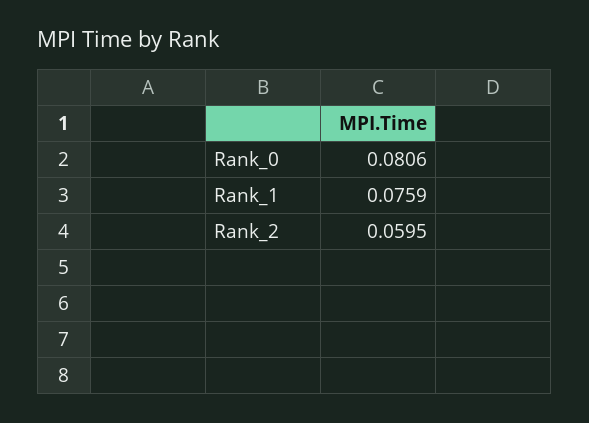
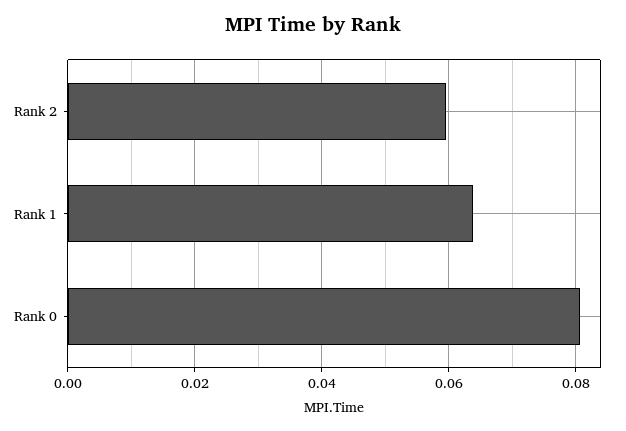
Rank_1: 0.0759 -> 0.064

